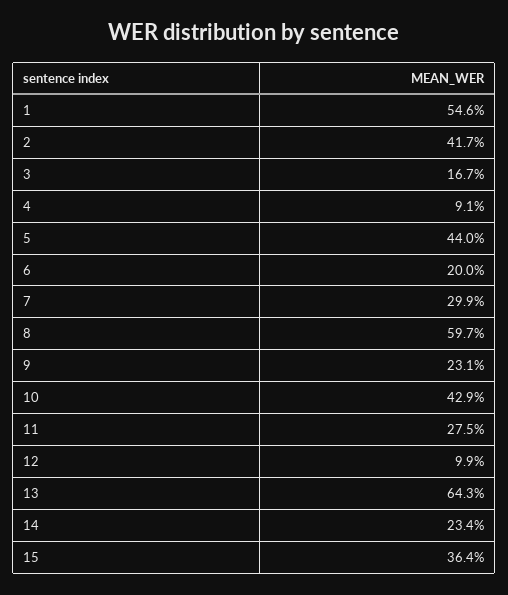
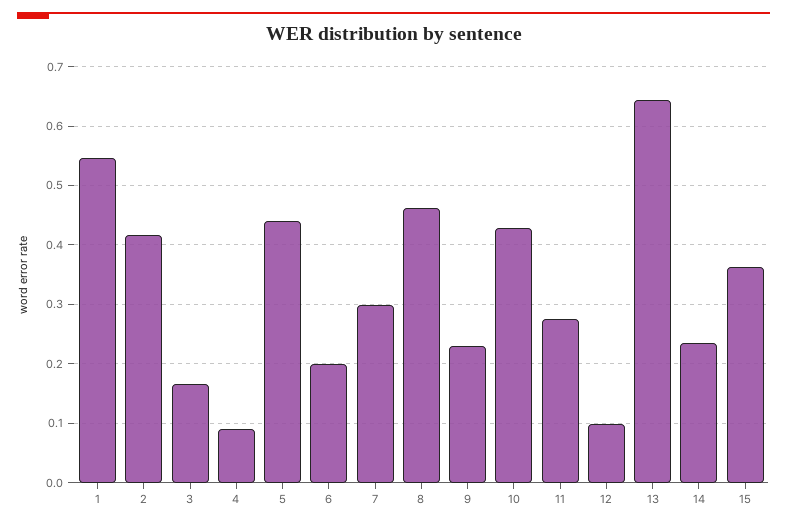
8: 0.597 -> 0.46

